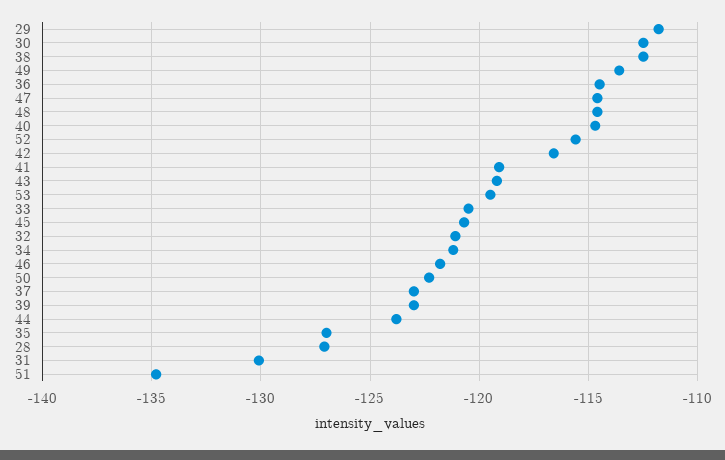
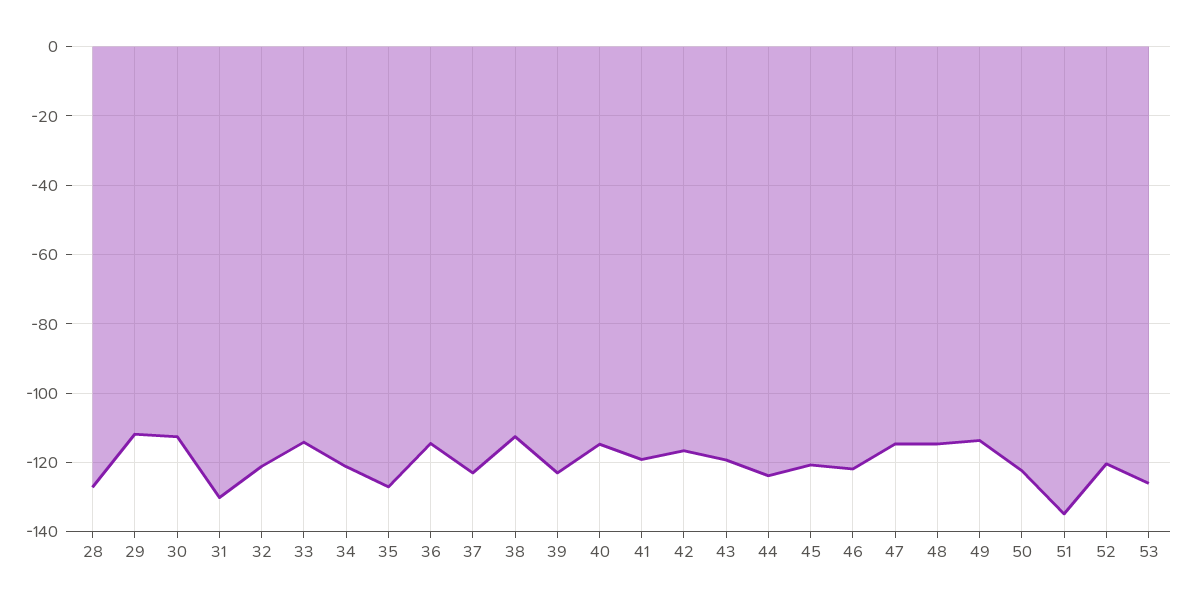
52: -115.5 -> -120
53: -119.5 -> -126
33: -120.5 -> -114

